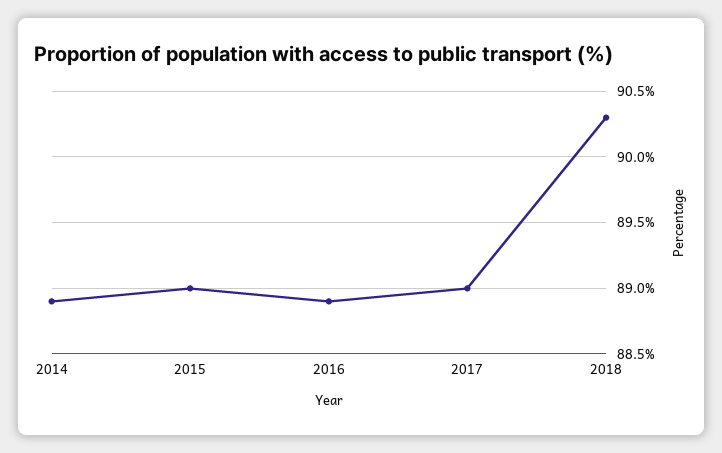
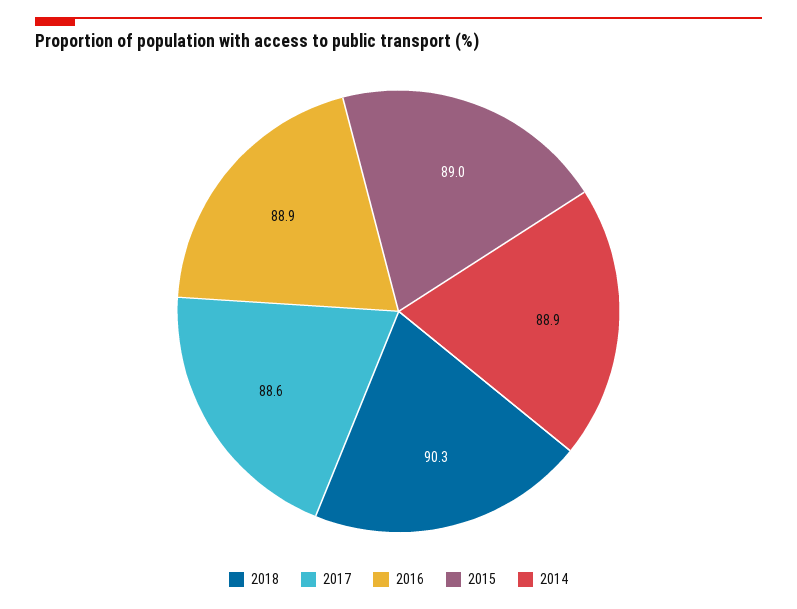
2017: 89 -> 88.6

